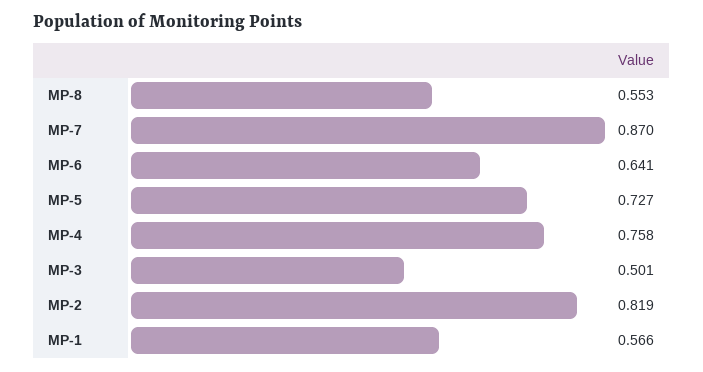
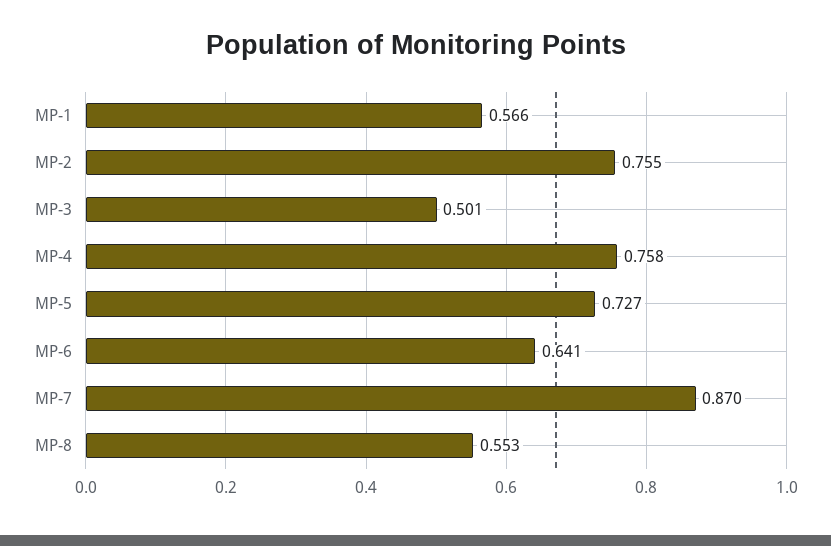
MP-2: 0.819 -> 0.755

